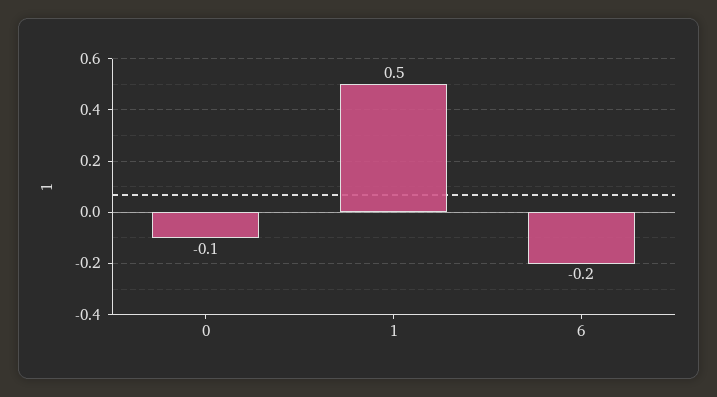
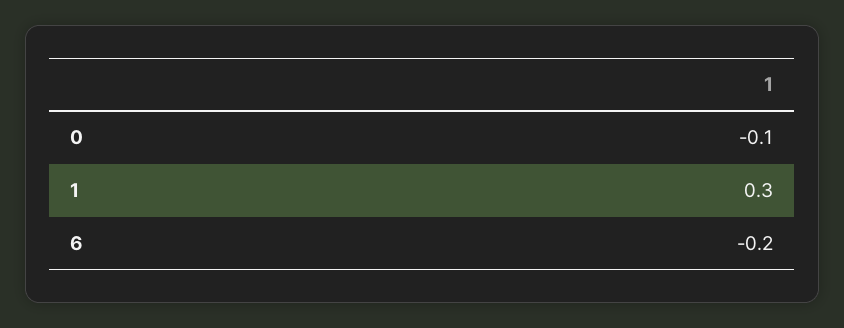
1: 0.5 -> 0.3

